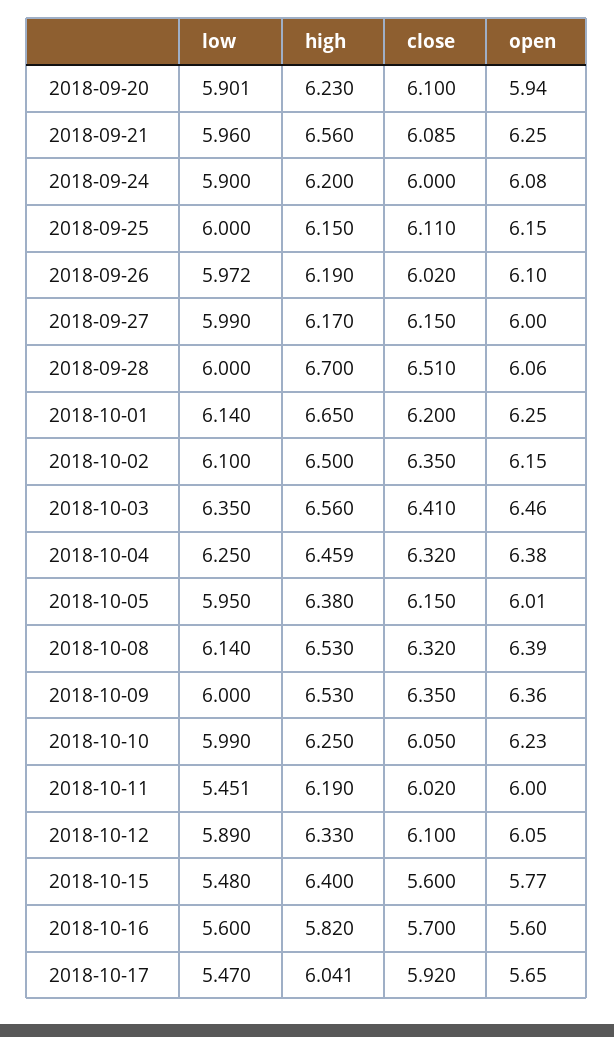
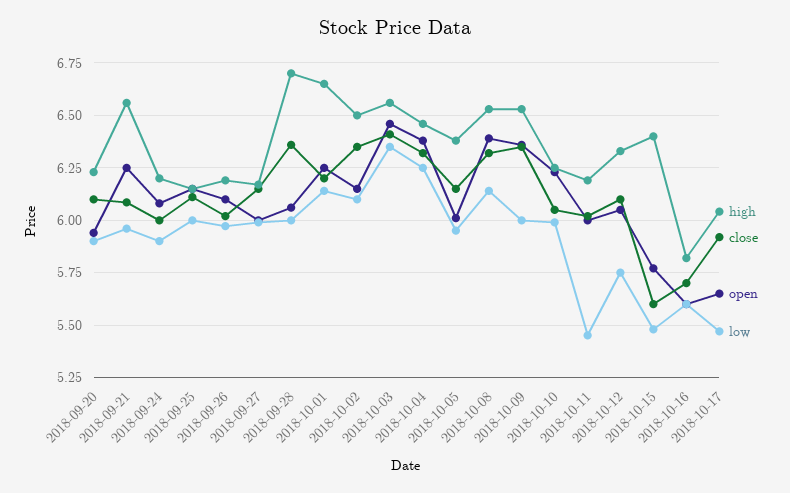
close, 2018-09-28: 6.51 -> 6.35
low, 2018-10-12: 5.89 -> 5.75

